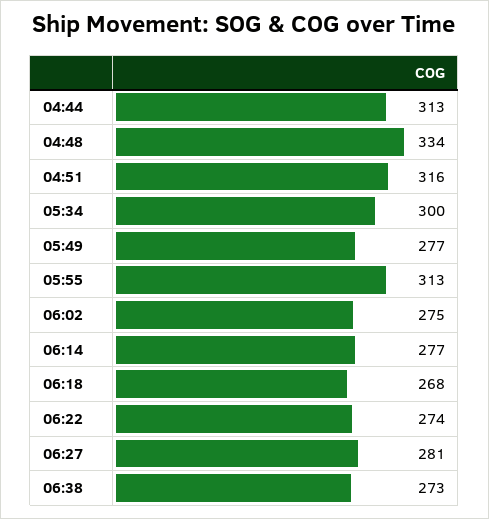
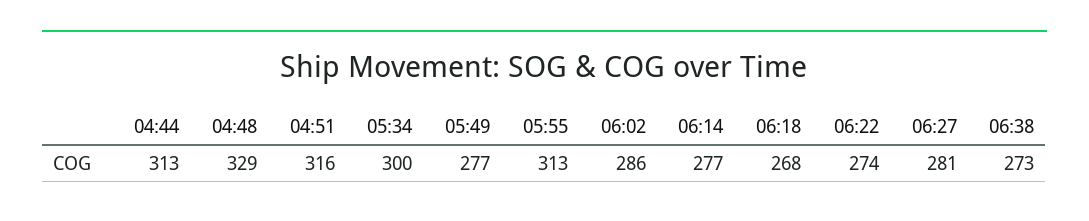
04:48: 334 -> 329
06:02: 275 -> 286

